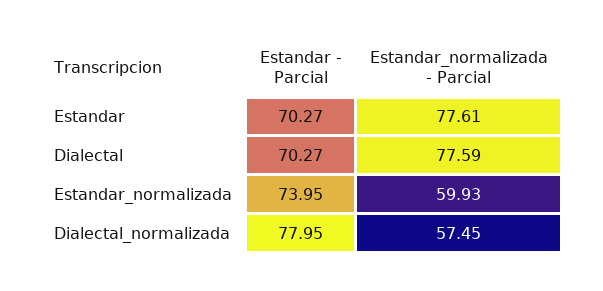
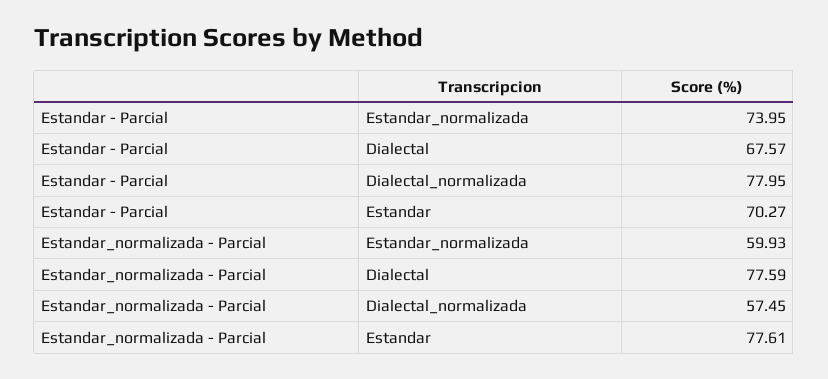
Estandar - Parcial, Dialectal: 70.27 -> 67.57

